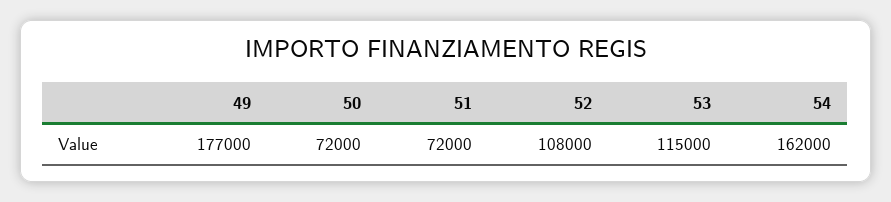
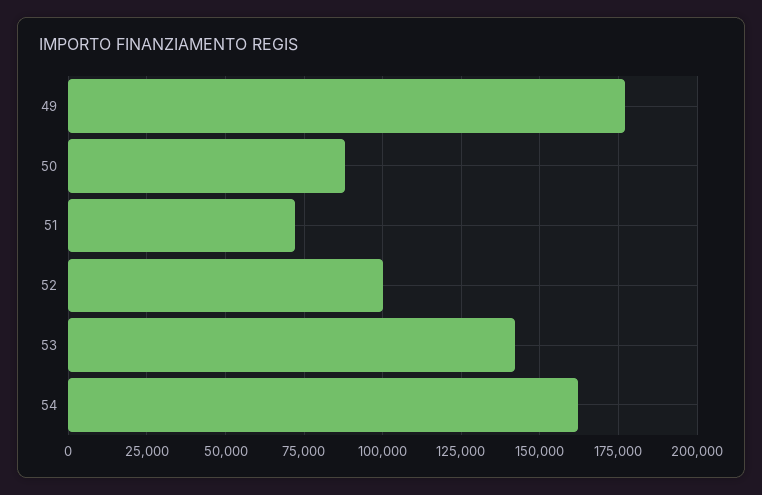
50: 72000 -> 87500
52: 108000 -> 100000
53: 115000 -> 142500

